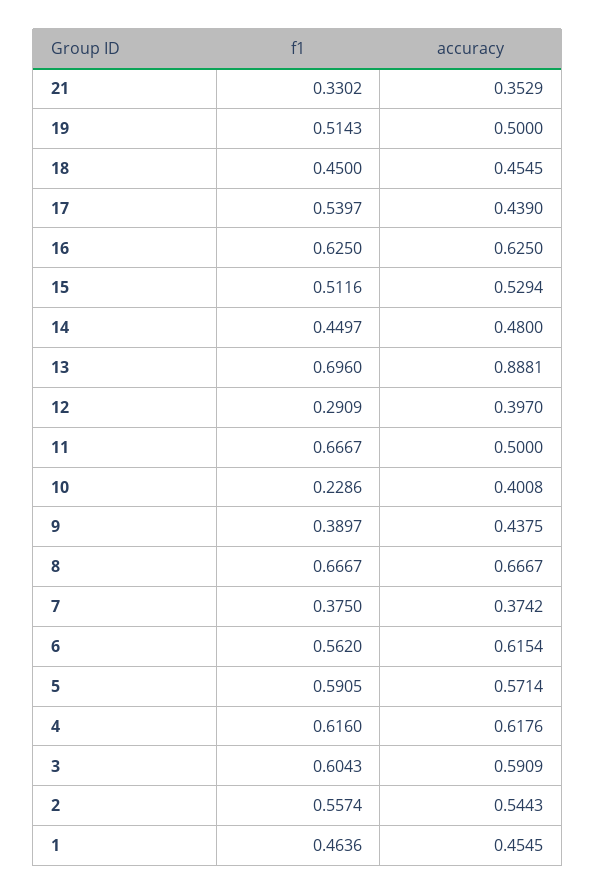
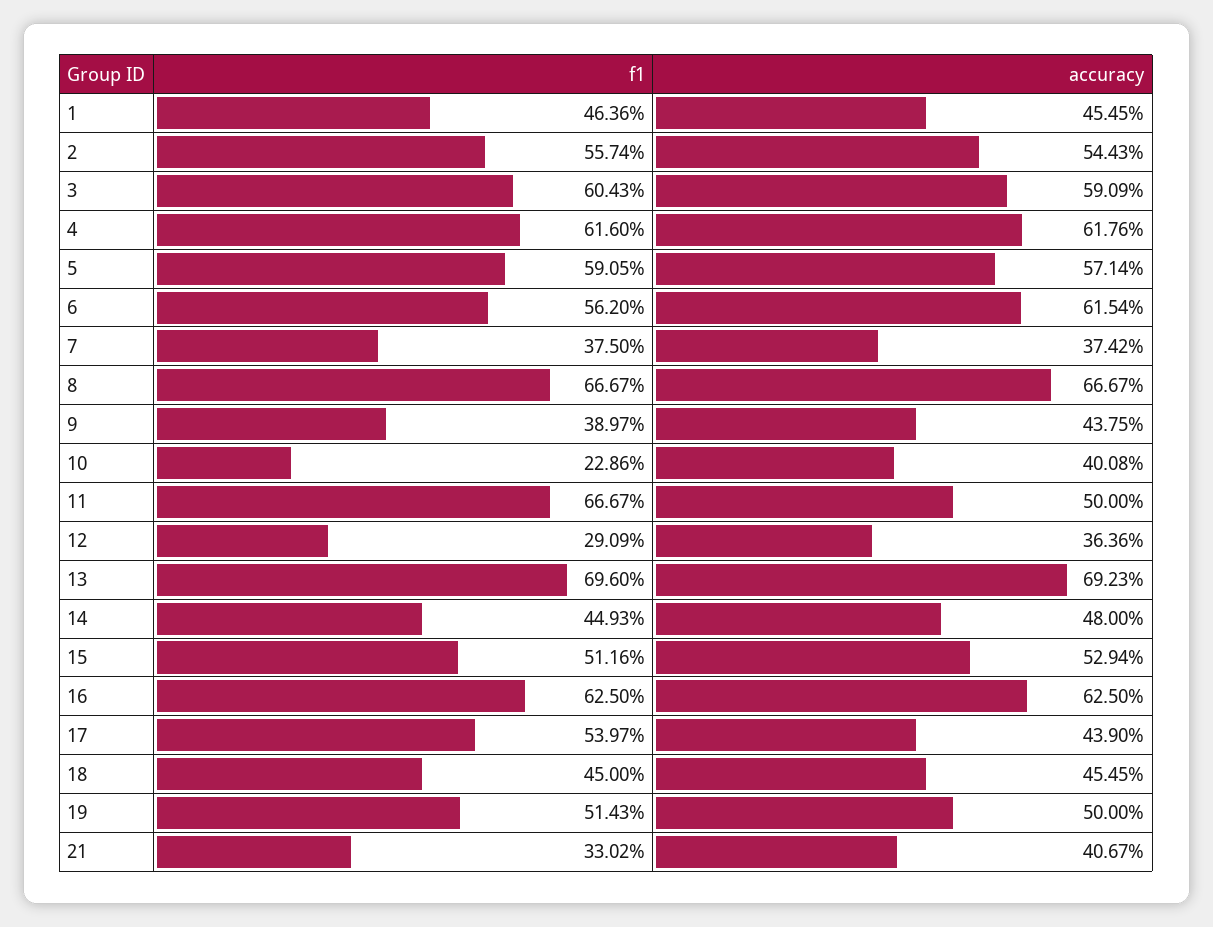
accuracy, 21: 0.3529 -> 0.4067
f1, 14: 0.4497 -> 0.4493
accuracy, 13: 0.8881 -> 0.6923
accuracy, 12: 0.397 -> 0.3636

